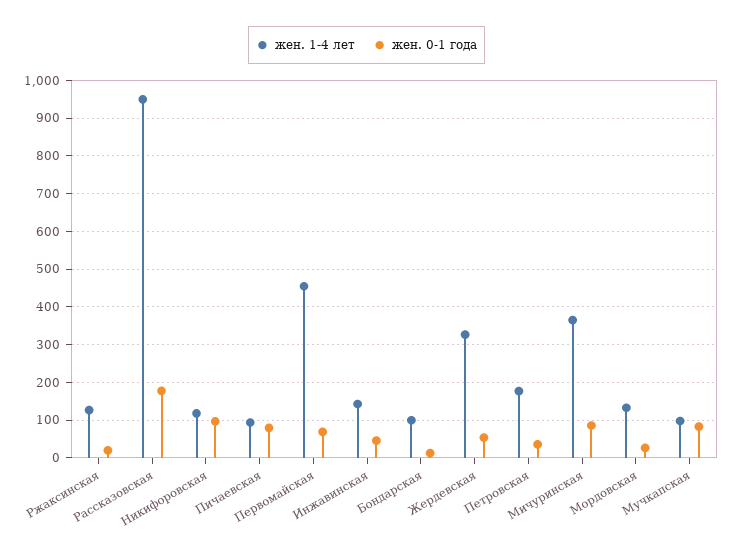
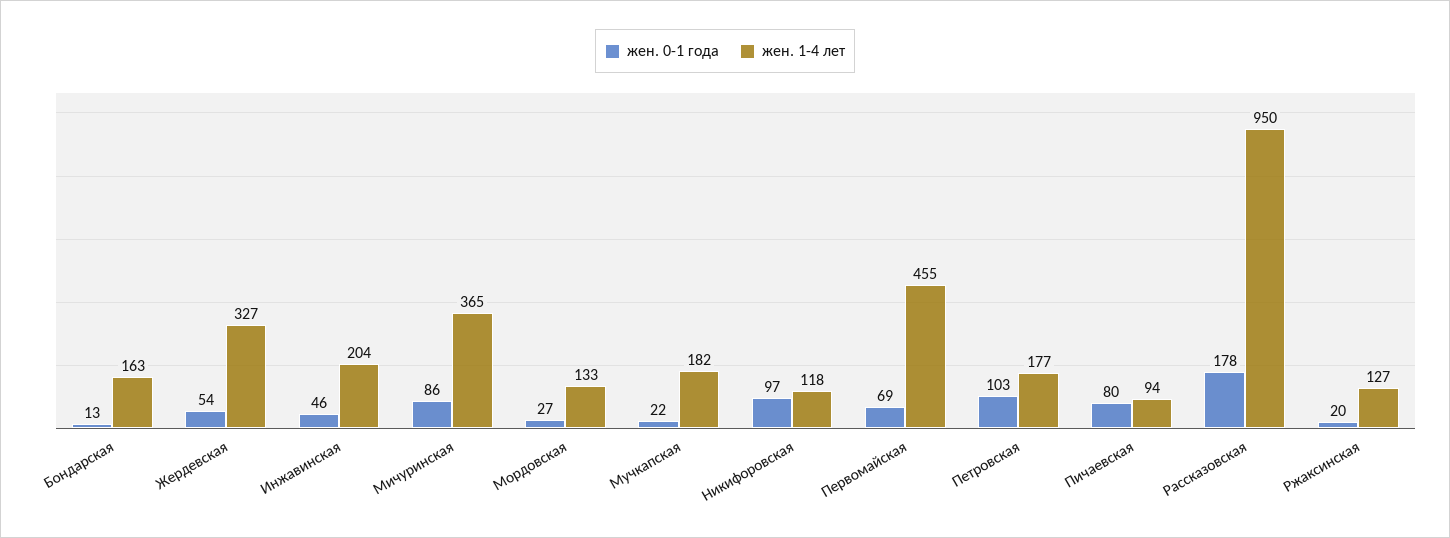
жен. 1-4 лет, Инжавинская: 140 -> 204
жен. 1-4 лет, Бондарская: 100 -> 163
жен. 0-1 года, Петровская: 40 -> 103
жен. 1-4 лет, Мучкапская: 100 -> 182
жен. 0-1 года, Мучкапская: 80 -> 22

